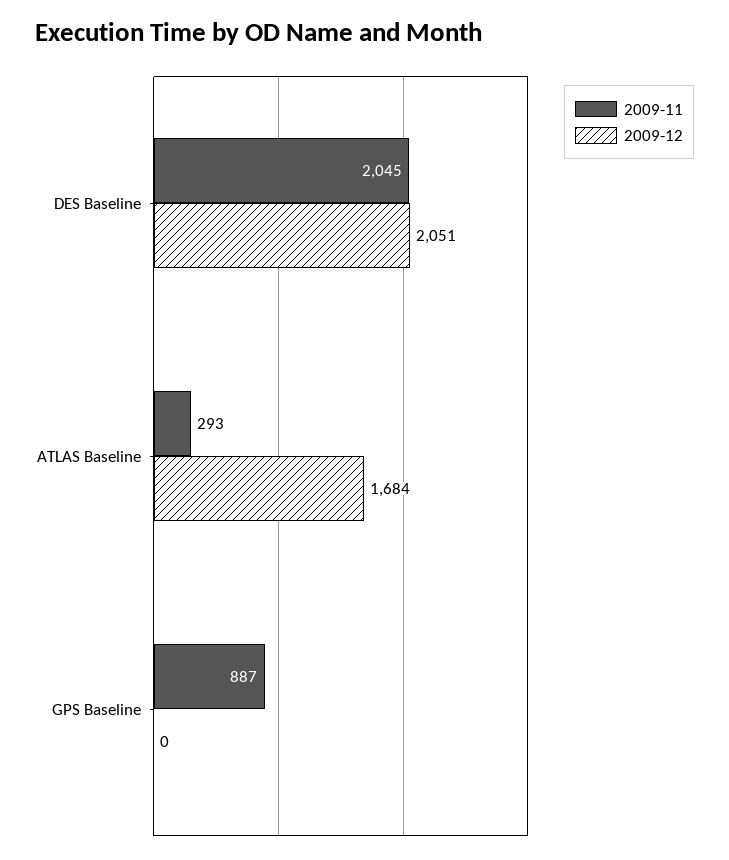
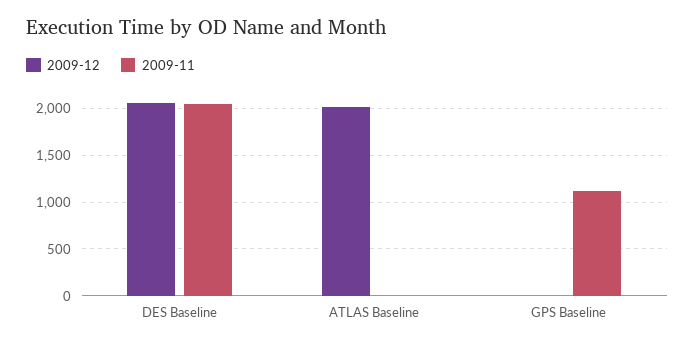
2009-11, ATLAS Baseline: 293 -> 0
2009-12, ATLAS Baseline: 1684 -> 2000
2009-11, GPS Baseline: 887 -> 1100

